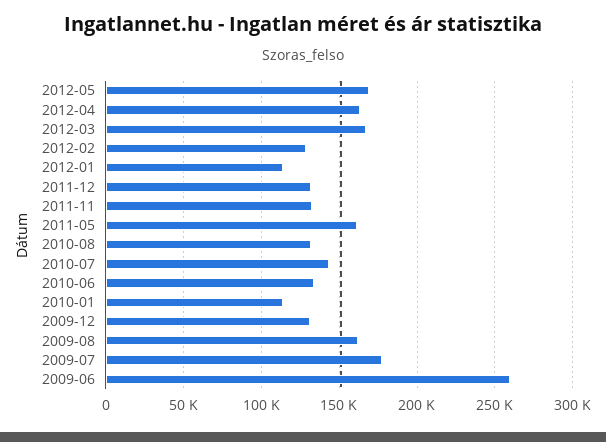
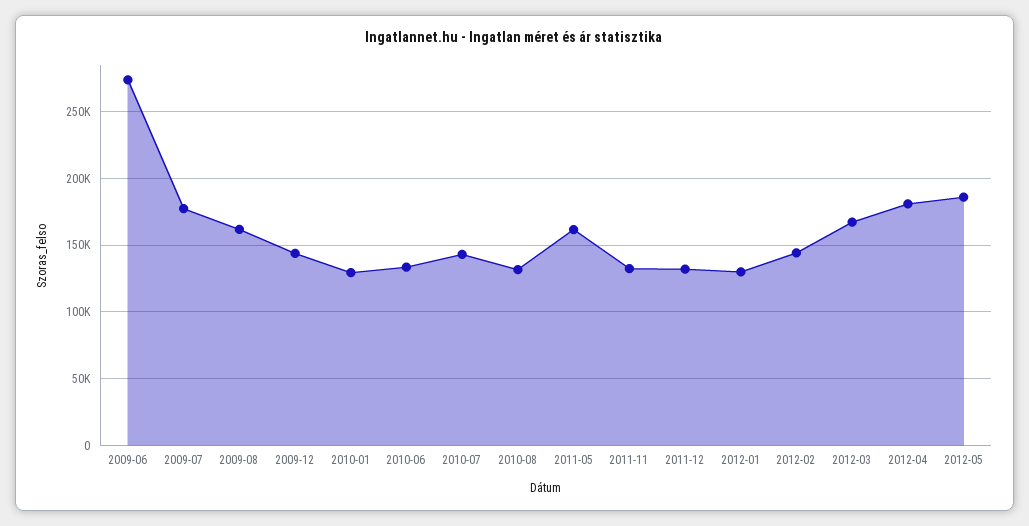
2012-05: 170000 -> 185000
2012-04: 165000 -> 180000
2012-02: 130000 -> 145000
2012-01: 115000 -> 130000
2010-01: 115000 -> 130000
2009-12: 130000 -> 145000
2009-06: 260000 -> 275000

